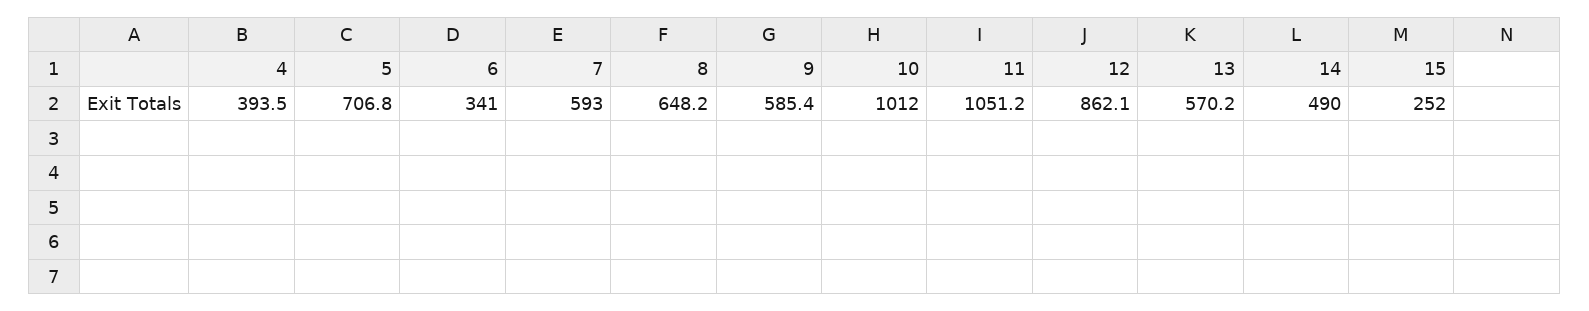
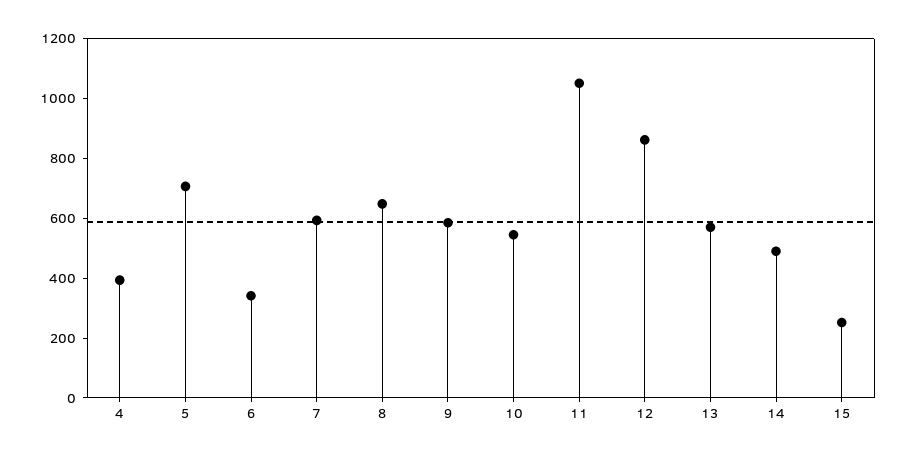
10: 1012 -> 550

